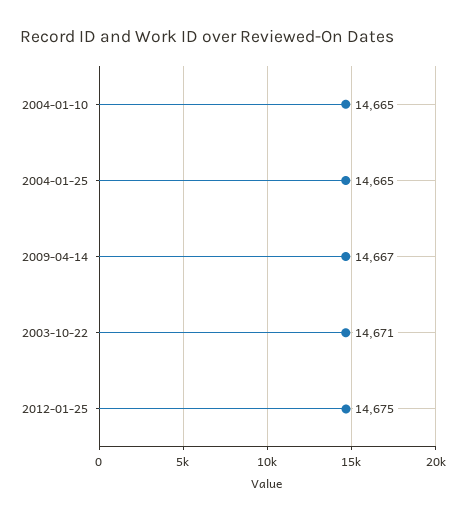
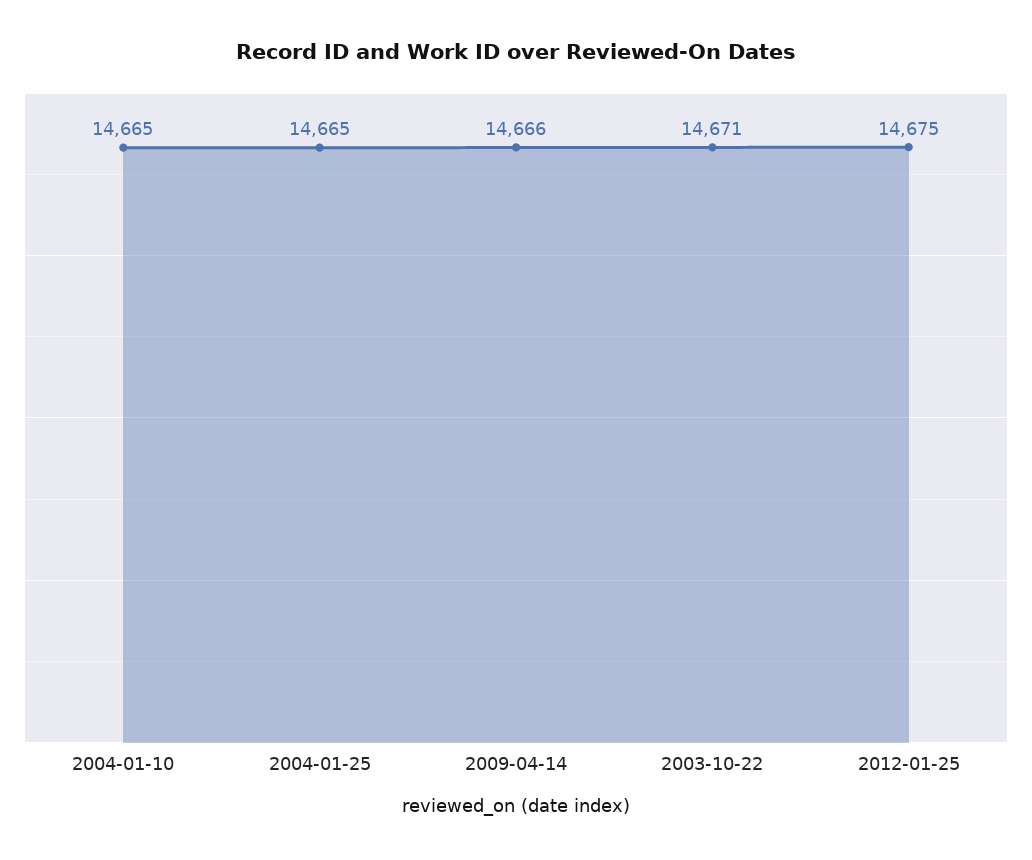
2009-04-14: 14667 -> 14666

